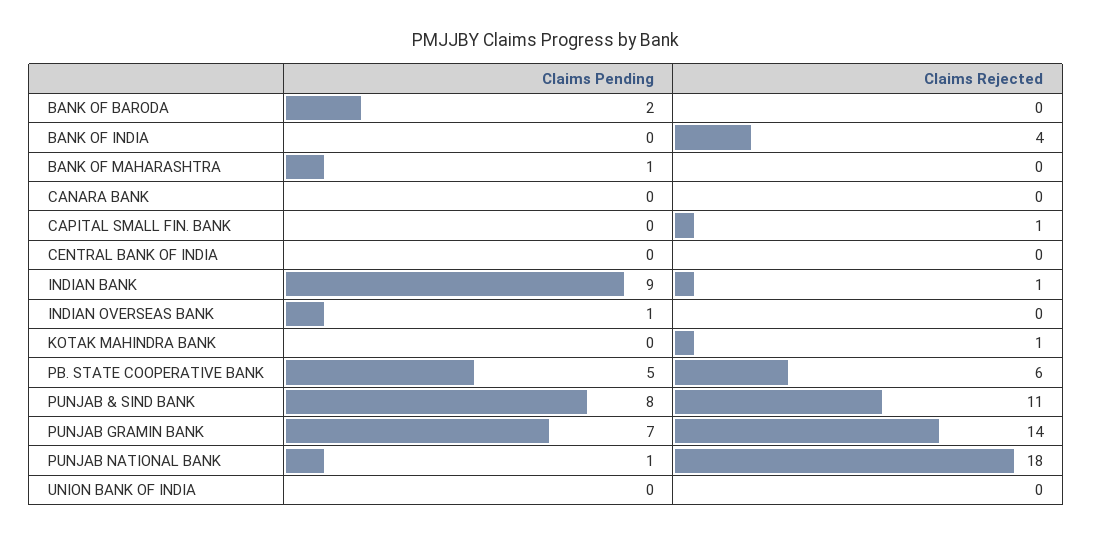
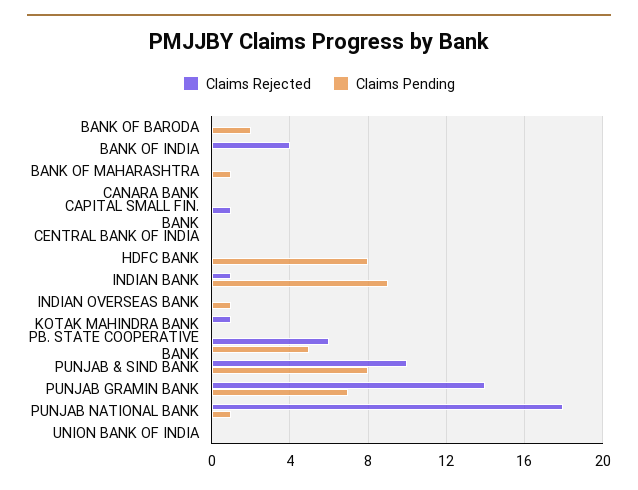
Claims Rejected, PUNJAB & SIND BANK: 11 -> 10
Claims Rejected, HDFC BANK: none -> 0
Claims Pending, HDFC BANK: none -> 8

